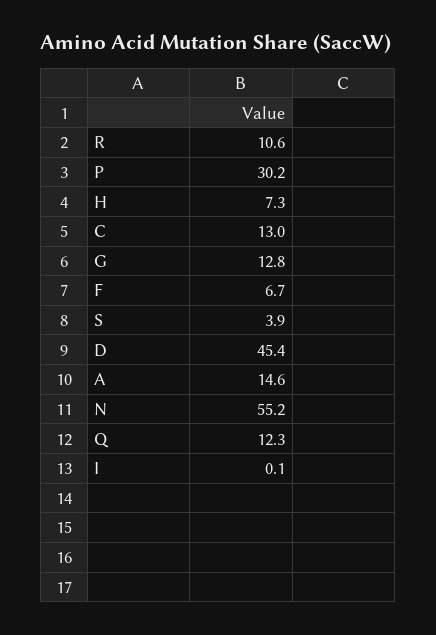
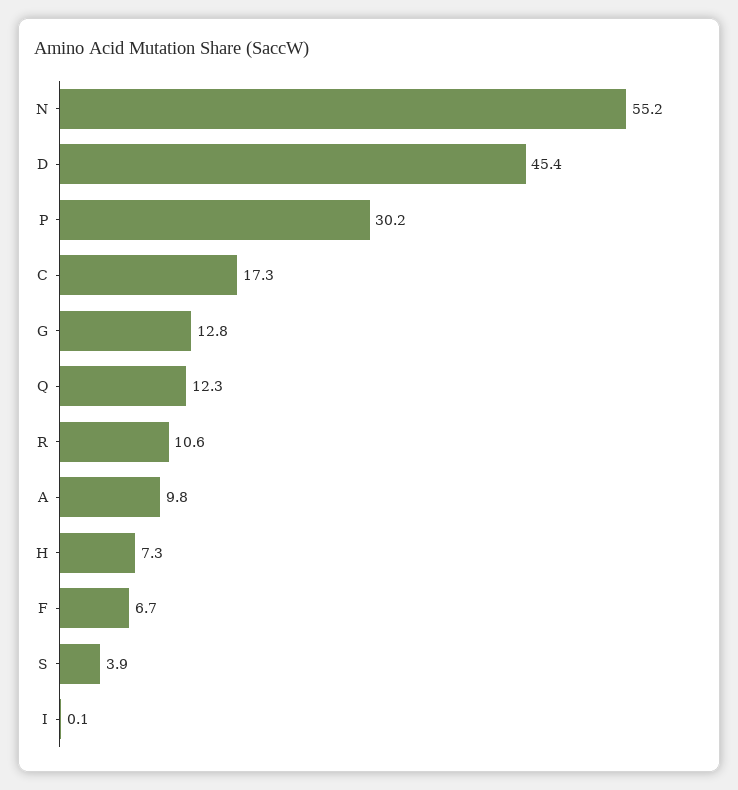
C: 13 -> 17.3
A: 14.6 -> 9.8

